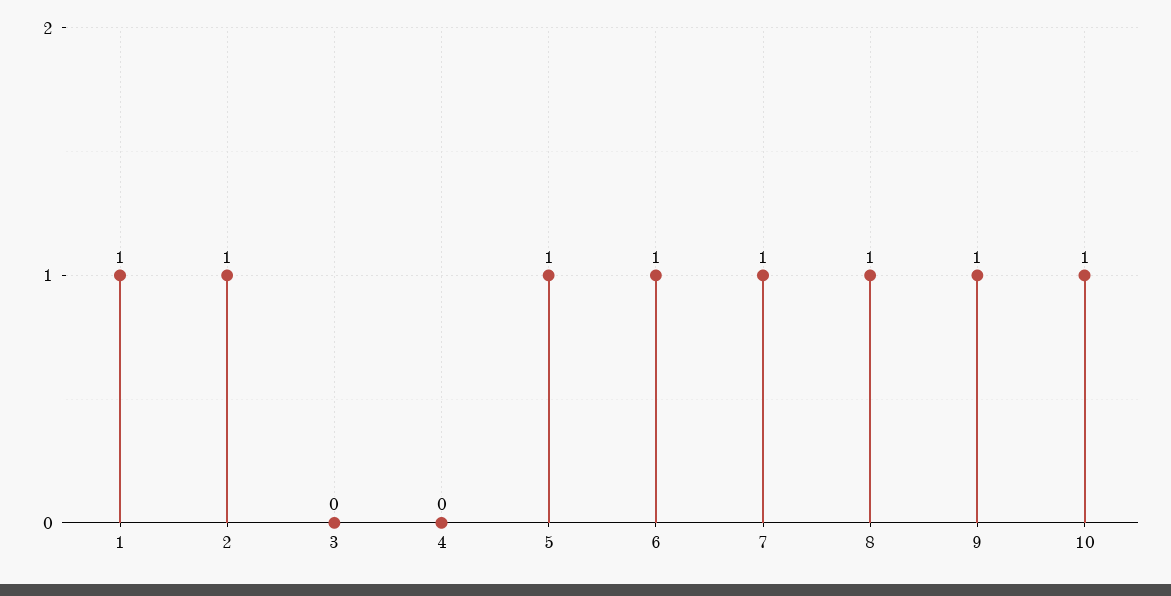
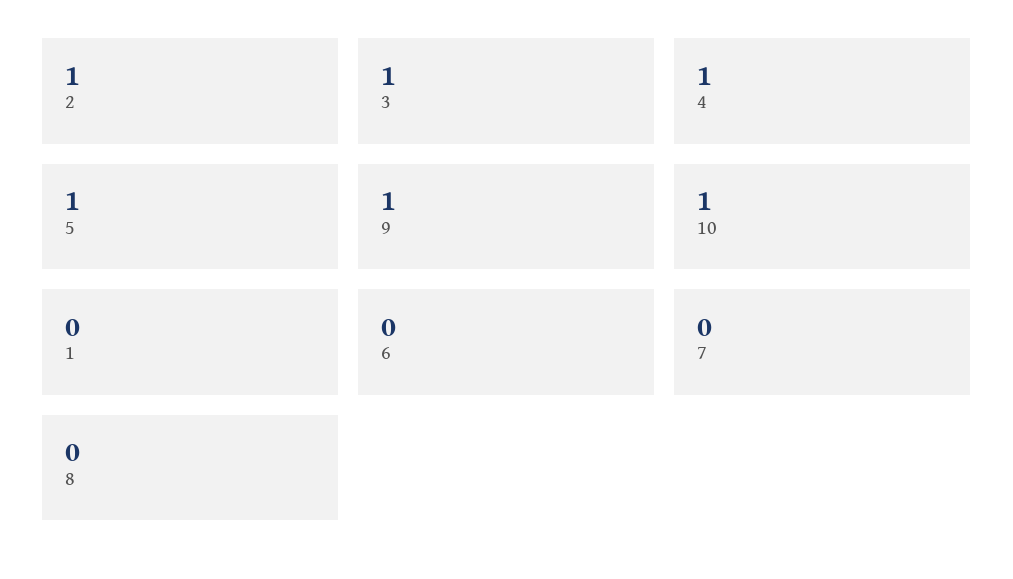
1: 1 -> 0
3: 0 -> 1
4: 0 -> 1
6: 1 -> 0
7: 1 -> 0
8: 1 -> 0

